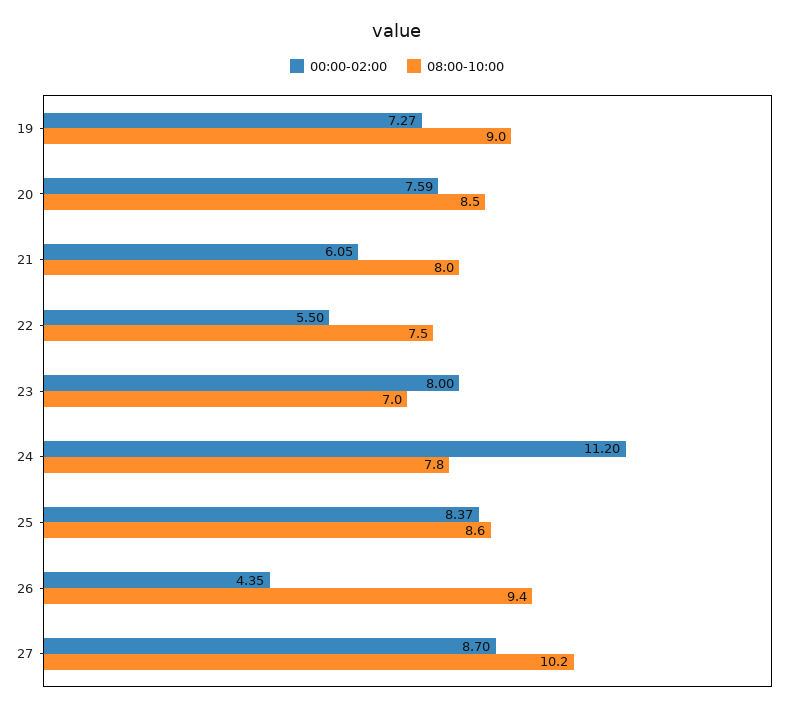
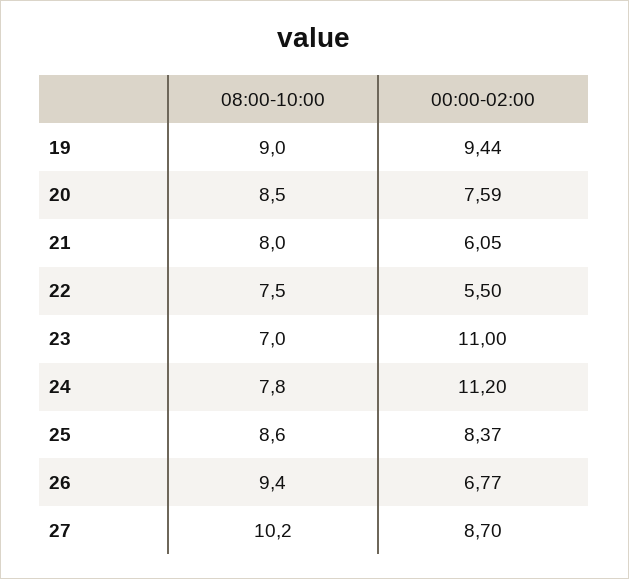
00:00-02:00, 19: 7.27 -> 9.44
00:00-02:00, 23: 8 -> 11
00:00-02:00, 26: 4.35 -> 6.77

